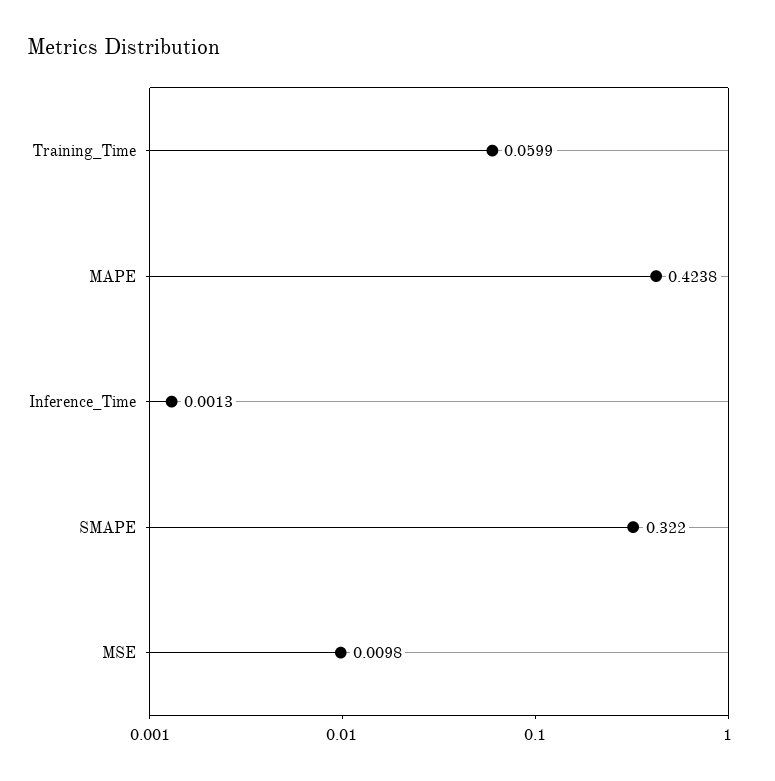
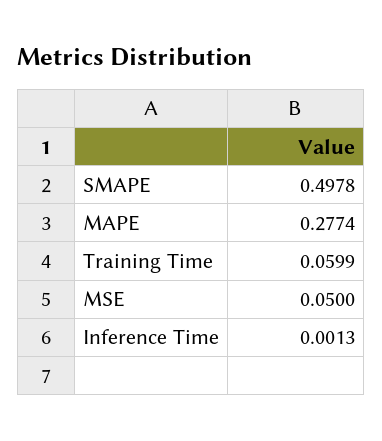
MAPE: 0.4238 -> 0.2774
SMAPE: 0.322 -> 0.4978
MSE: 0.0098 -> 0.05

